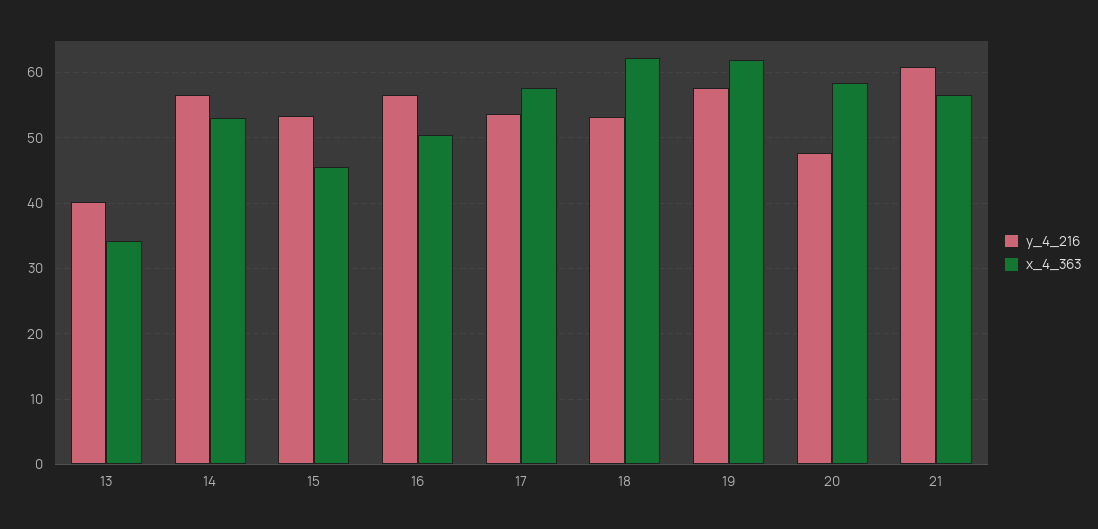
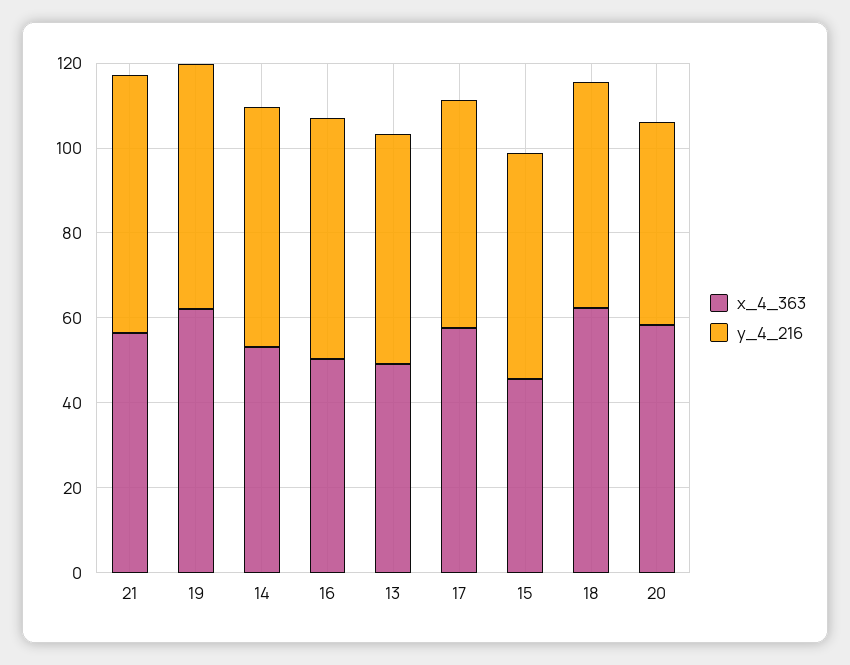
y_4_216, 13: 40 -> 55
x_4_363, 13: 34 -> 50

